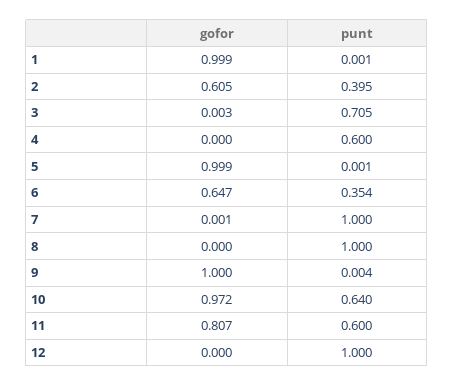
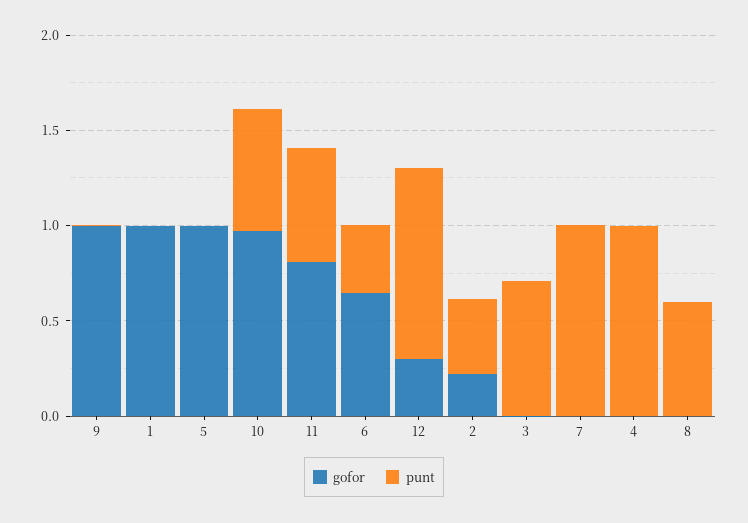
gofor, 2: 0.605 -> 0.2
punt, 4: 0.6 -> 1
punt, 8: 1 -> 0.6
gofor, 12: 0 -> 0.3

